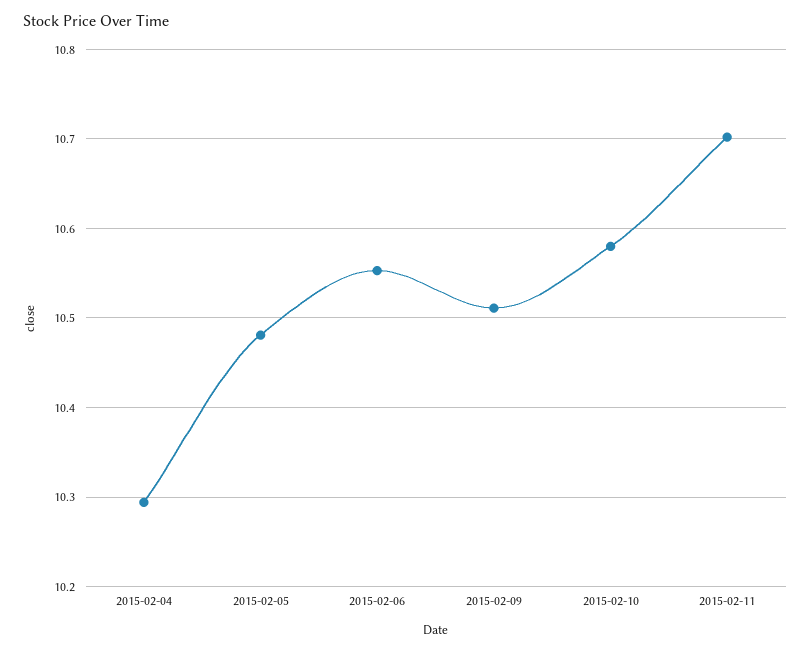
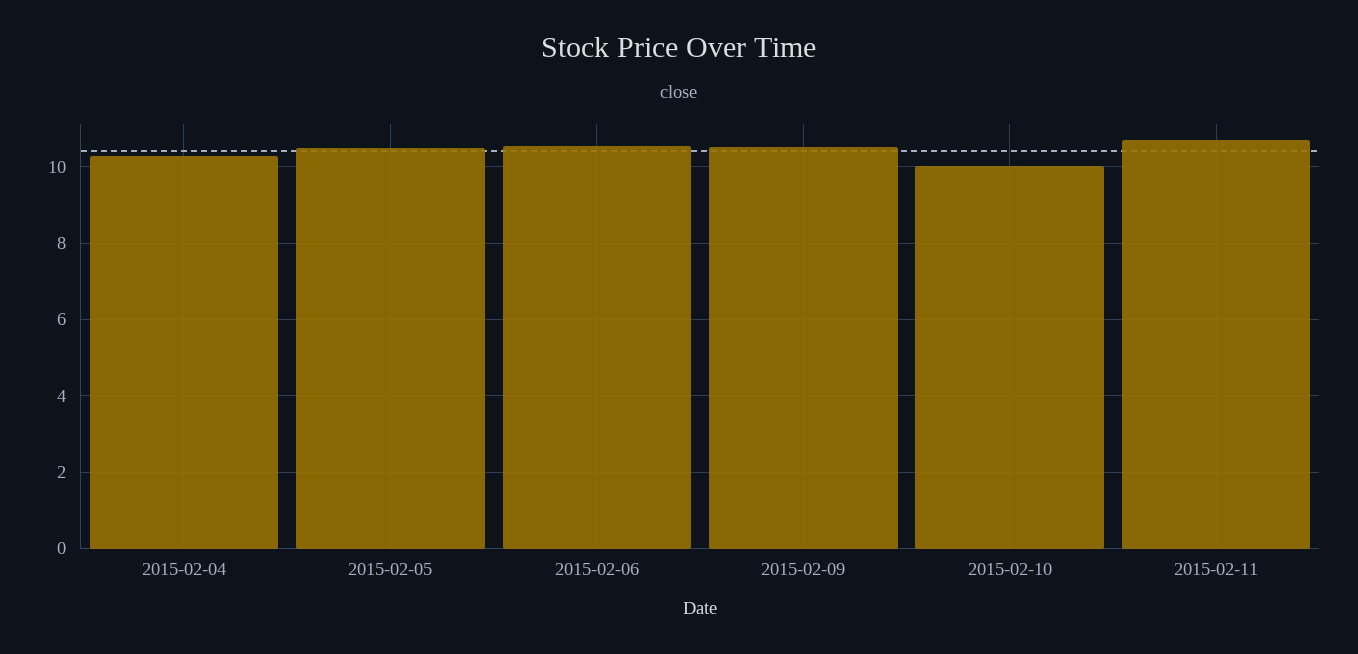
2015-02-10: 10.58 -> 10

